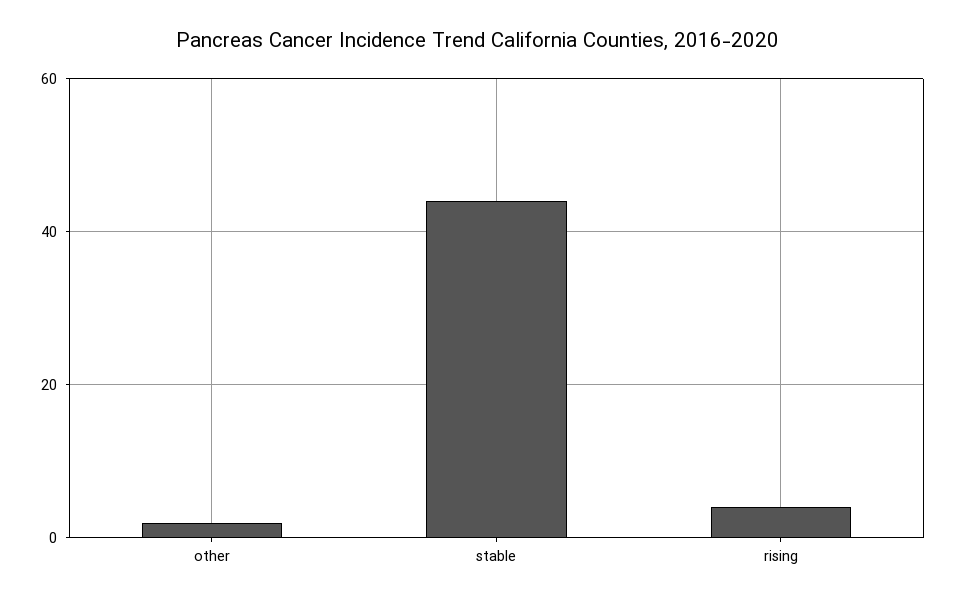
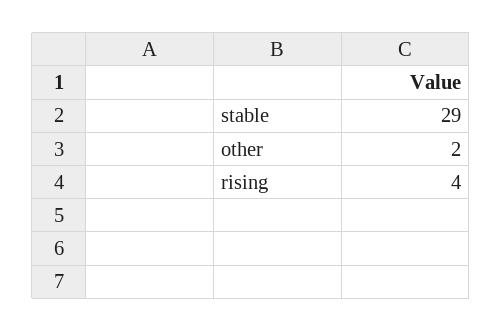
stable: 45 -> 29

